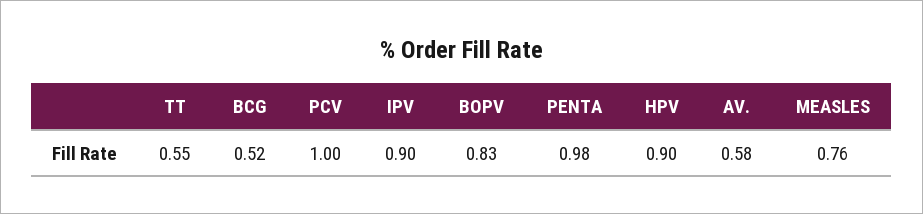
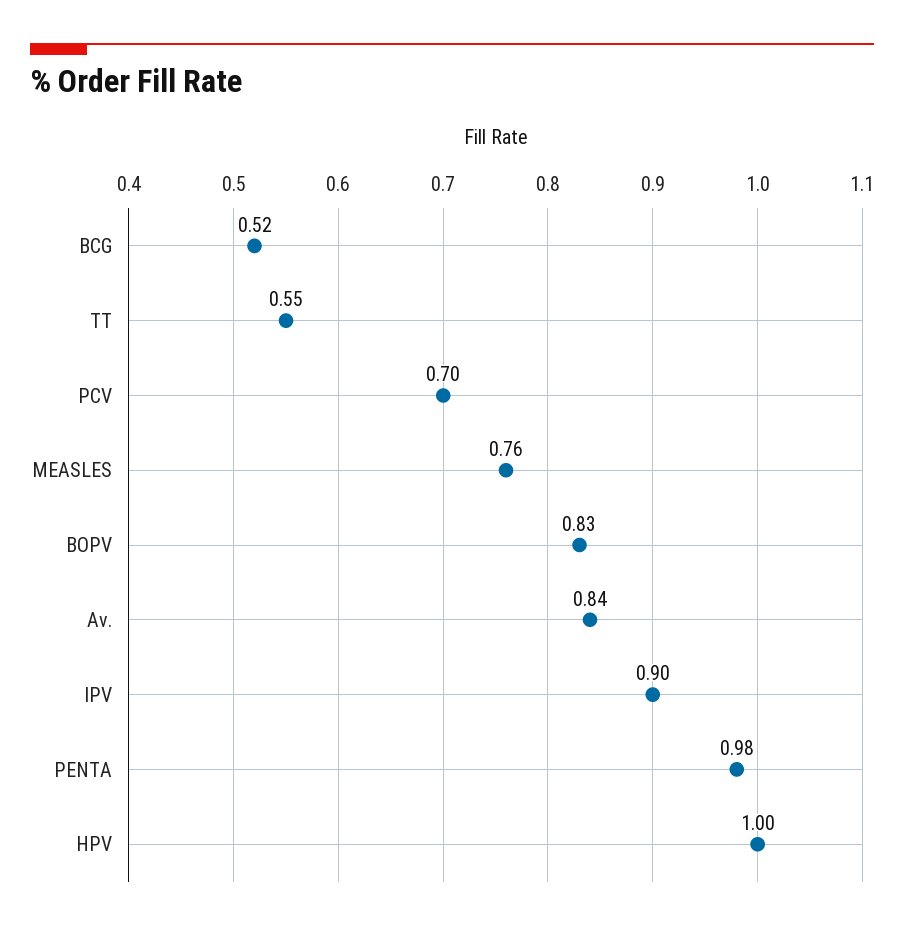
PCV: 1 -> 0.7
HPV: 0.9 -> 1
AV.: 0.58 -> 0.84

